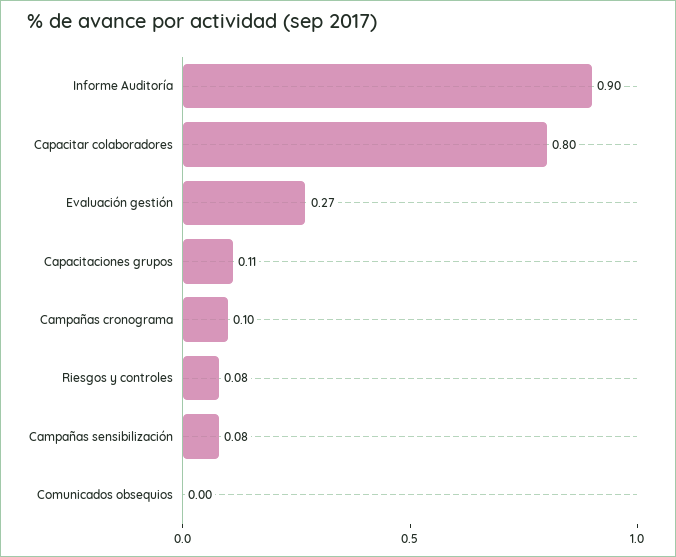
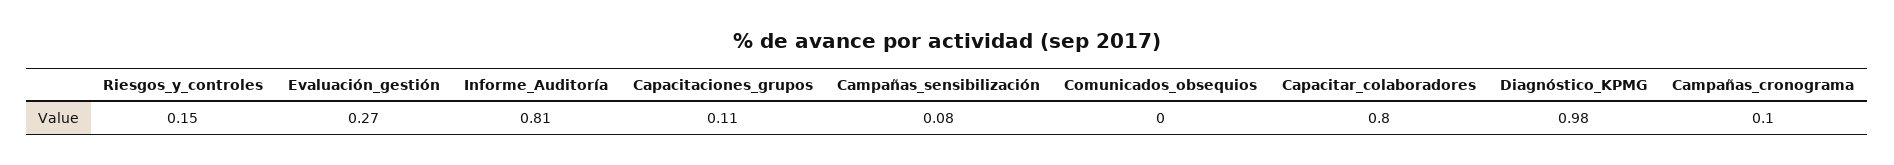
Informe Auditoría: 0.9 -> 0.81
Riesgos y controles: 0.08 -> 0.15
Diagnóstico_KPMG: none -> 0.98

